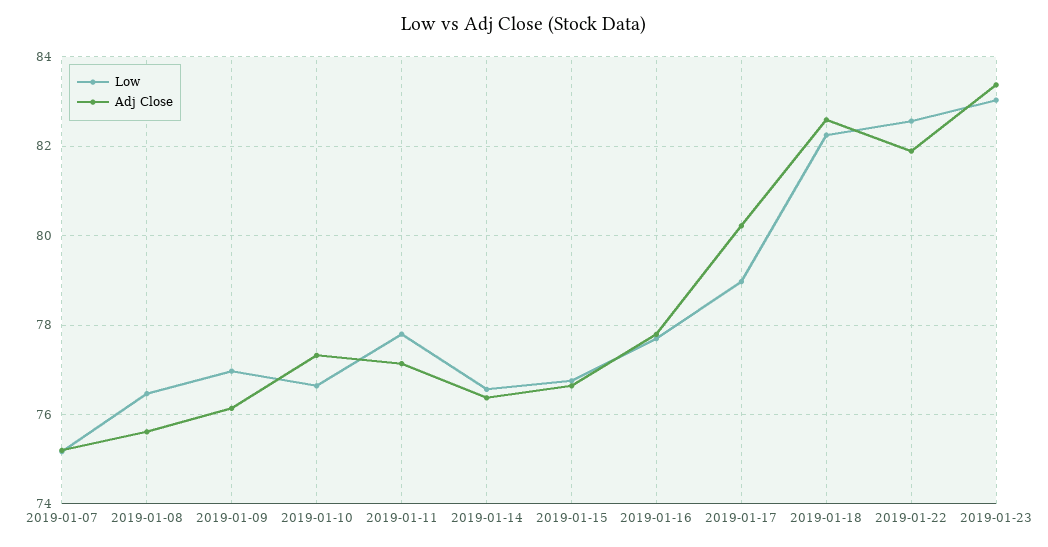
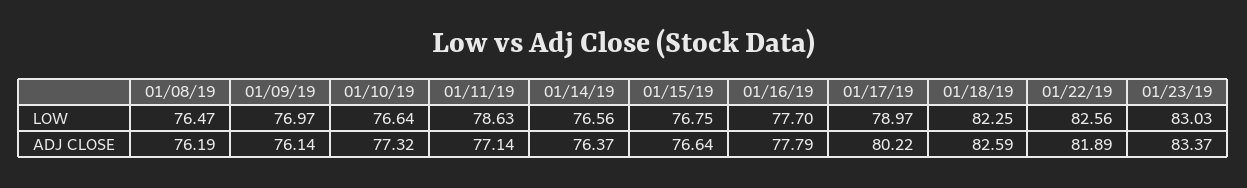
Low, 2019-01-07: 75.2 -> none
Adj Close, 2019-01-07: 75.2 -> none
Adj Close, 2019-01-08: 75.6 -> 76.19
Low, 2019-01-11: 77.8 -> 78.63

